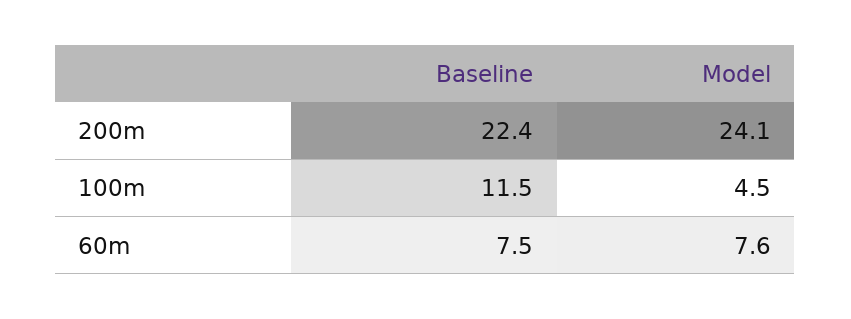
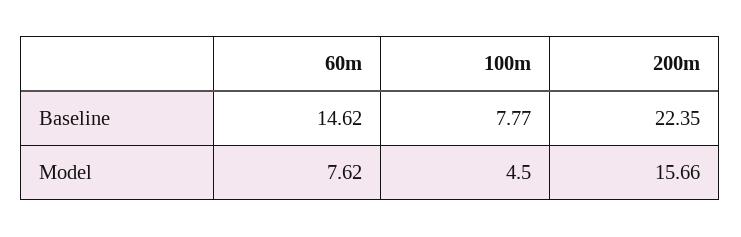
Model, 200m: 24.1 -> 15.66
Baseline, 100m: 11.5 -> 7.77
Baseline, 60m: 7.5 -> 14.62

